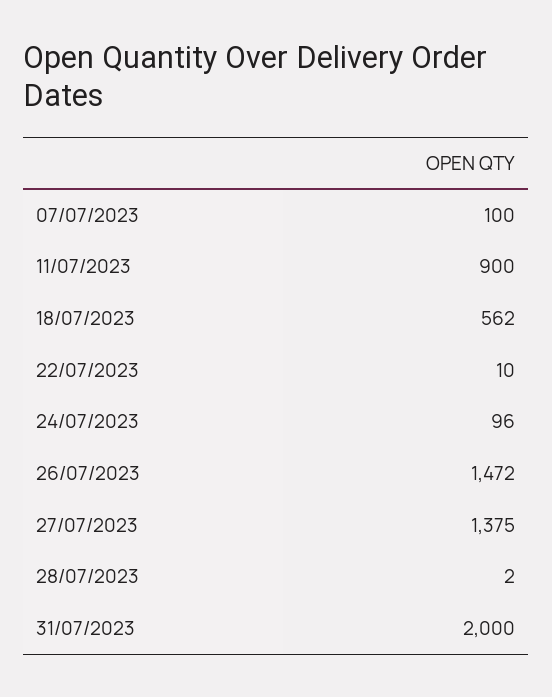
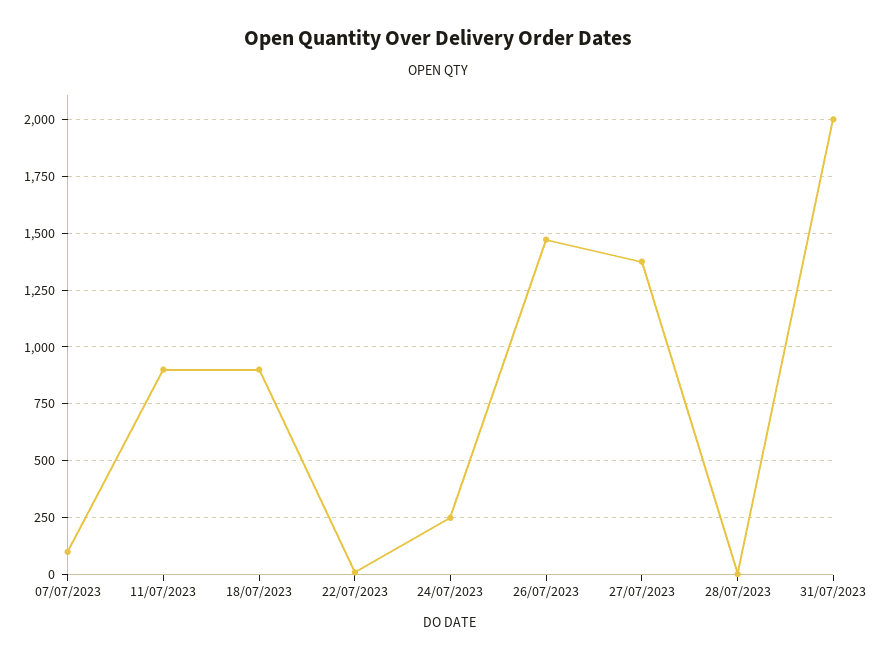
18/07/2023: 562 -> 900
24/07/2023: 96 -> 250

